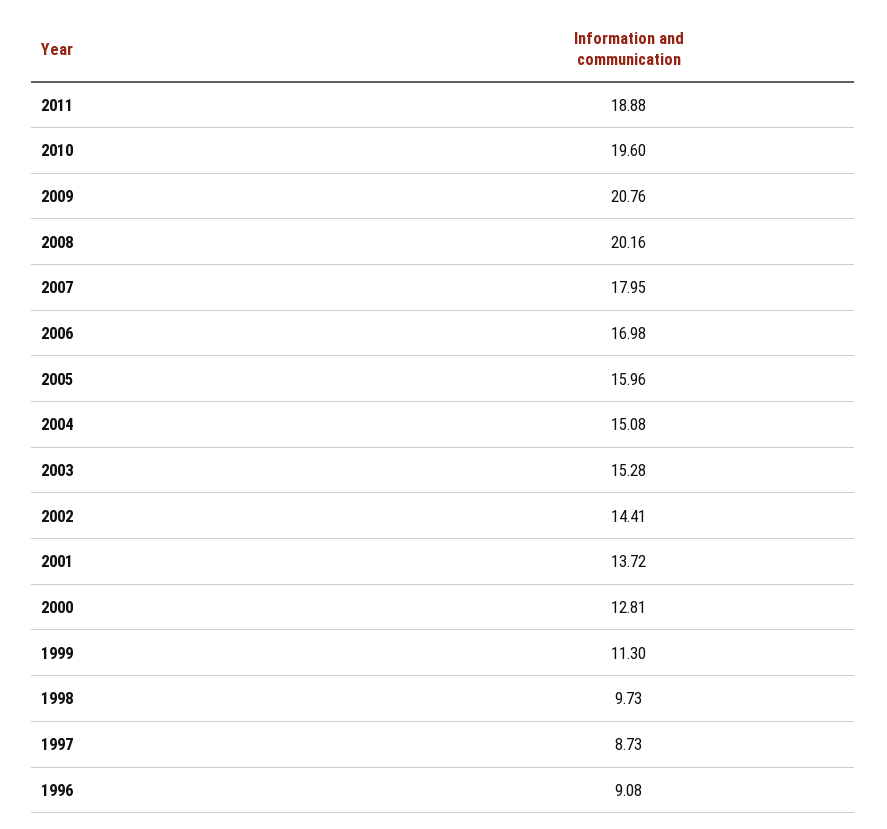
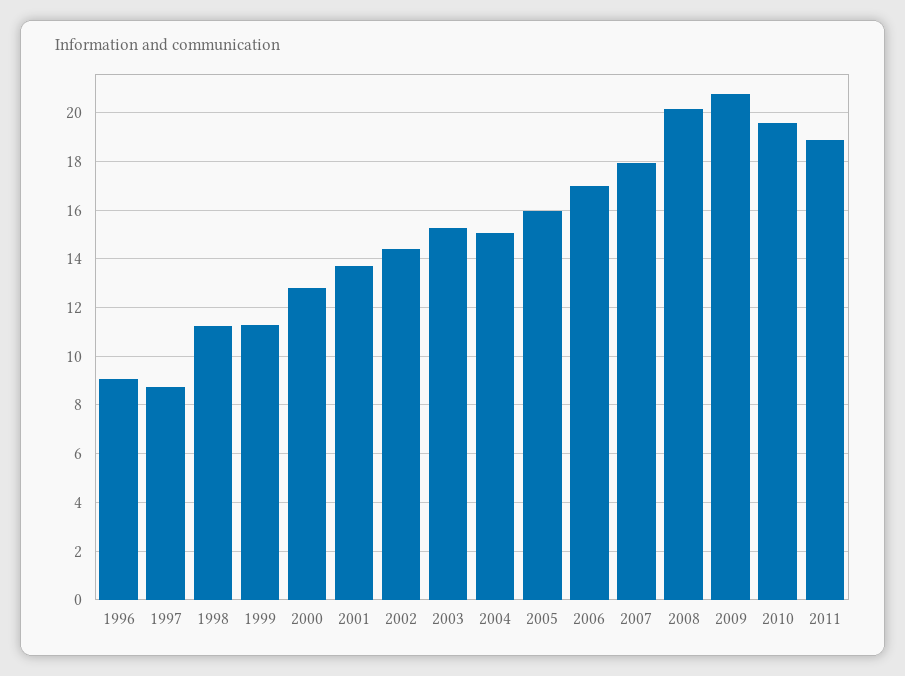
1998: 9.73 -> 11.25

